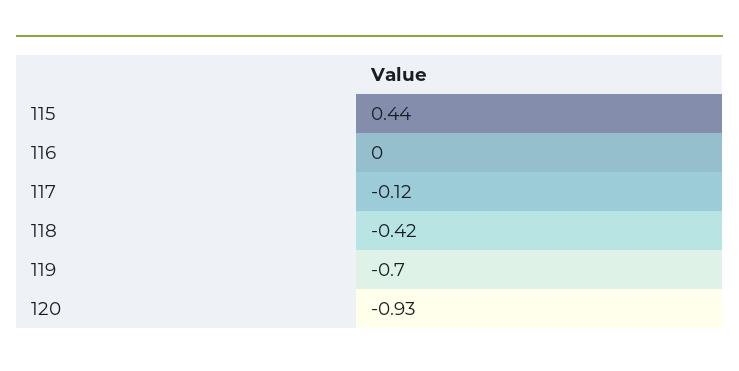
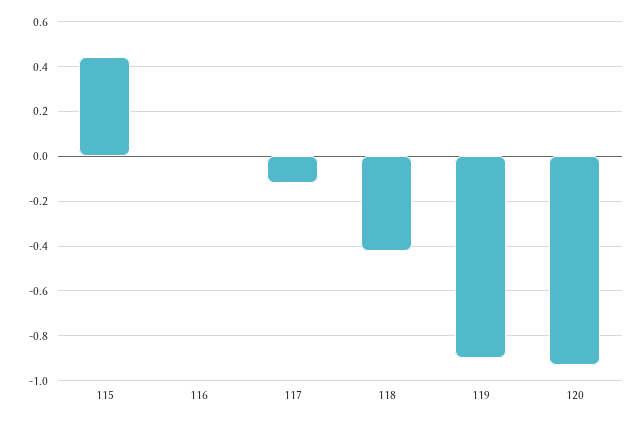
119: -0.7 -> -0.9

